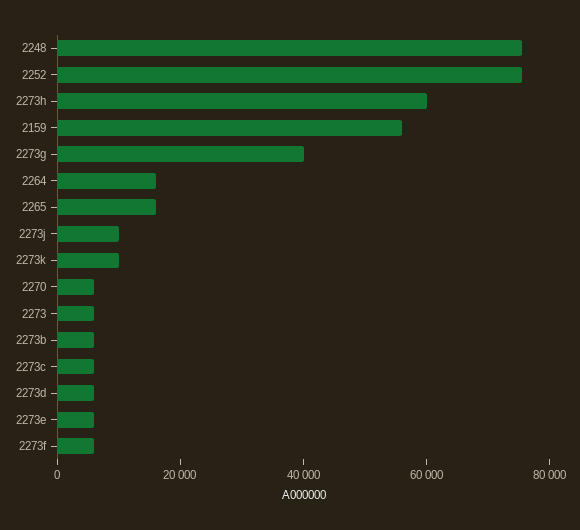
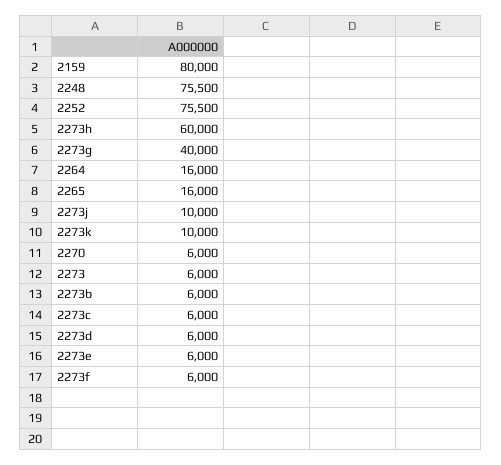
2159: 55000 -> 80000

